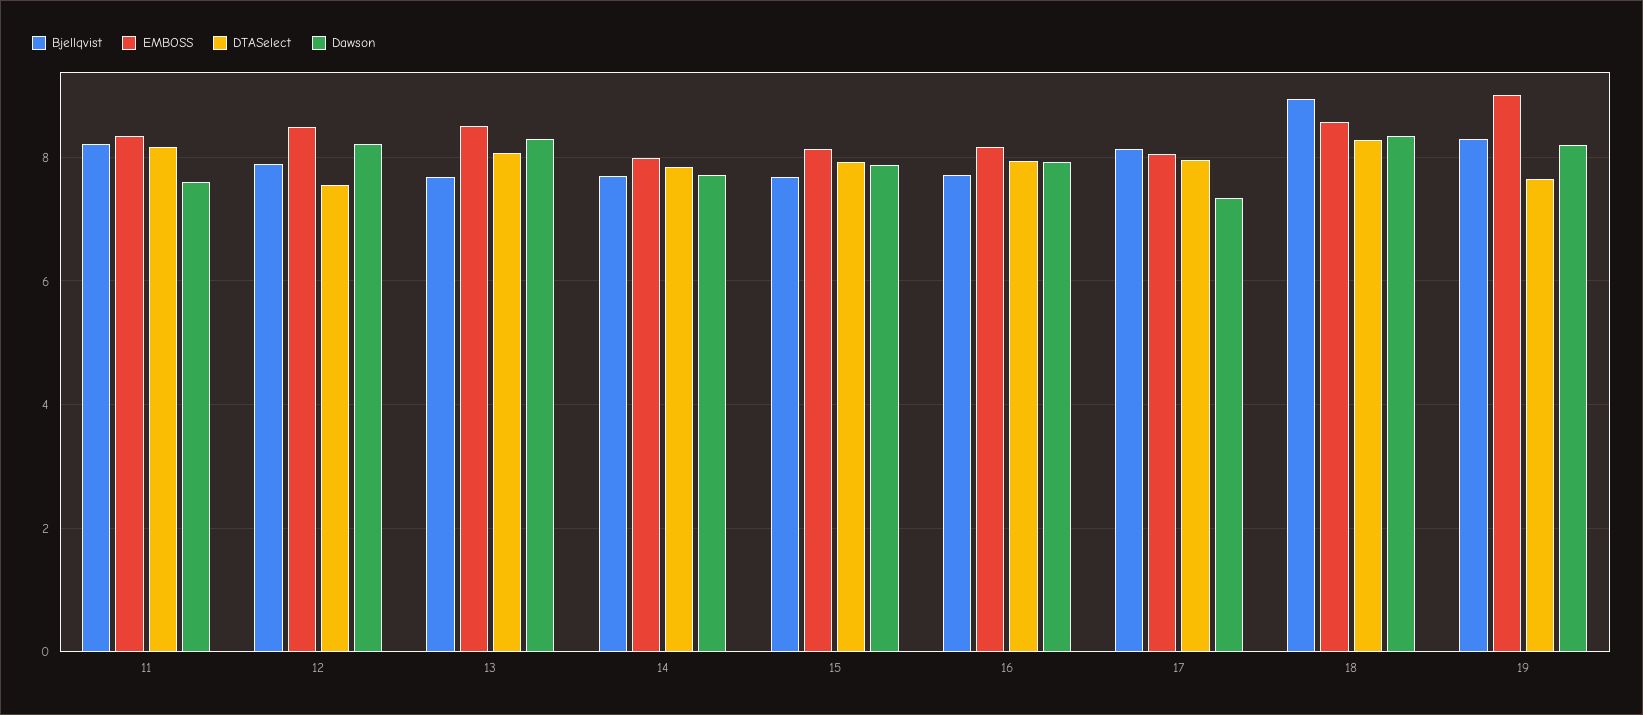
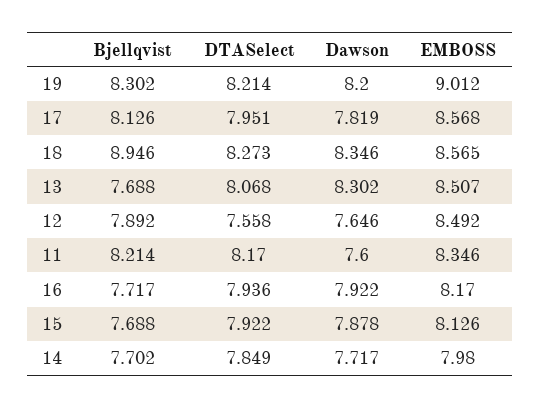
Dawson, 12: 8.2 -> 7.646
EMBOSS, 17: 8 -> 8.568
Dawson, 17: 7.4 -> 7.819
DTASelect, 19: 7.6 -> 8.214

